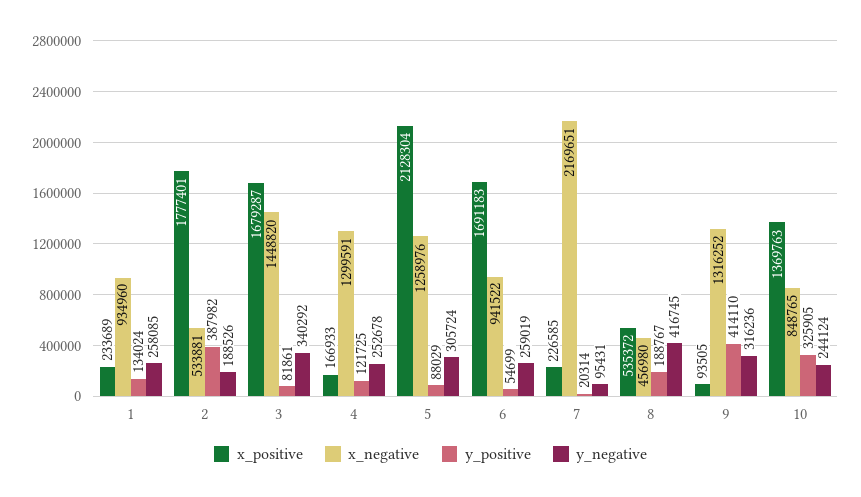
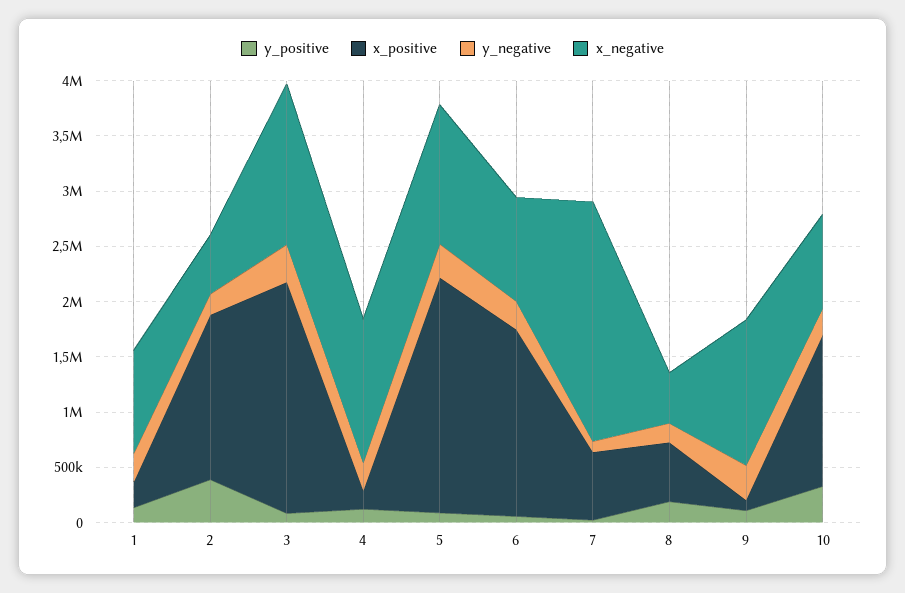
x_positive, 2: 1777401 -> 1500000
x_positive, 3: 1679287 -> 2100000
x_positive, 7: 226585 -> 600000
y_negative, 8: 416745 -> 200000
y_positive, 9: 414110 -> 100000

